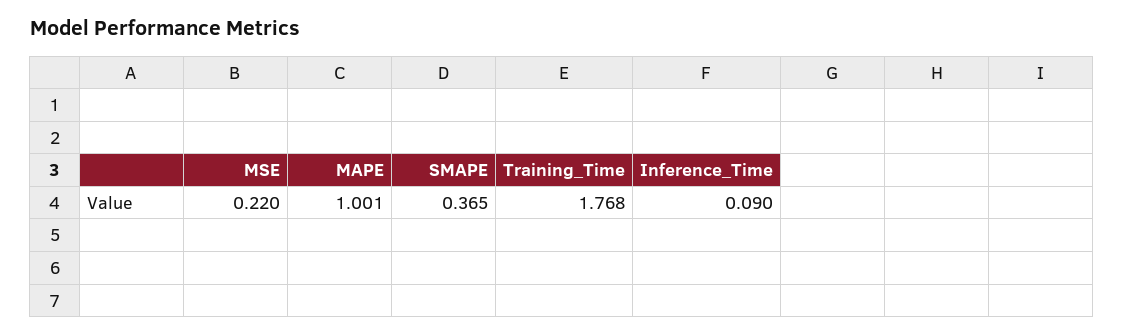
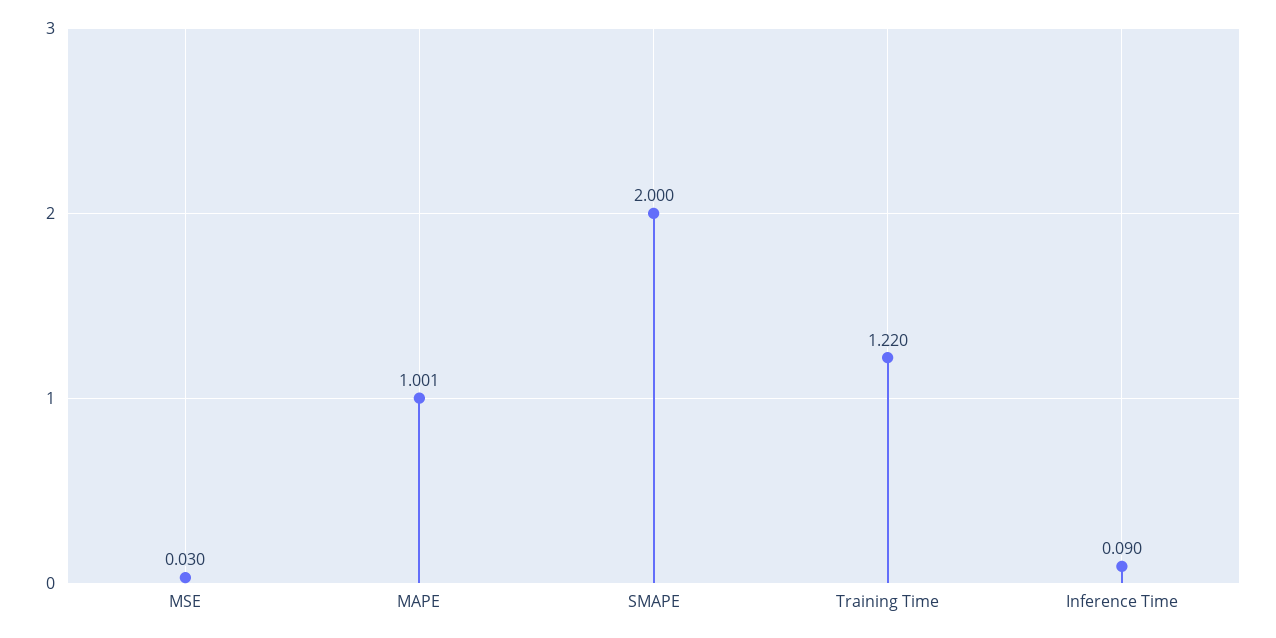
MSE: 0.22 -> 0.03
SMAPE: 0.365 -> 2
Training_Time: 1.768 -> 1.22

